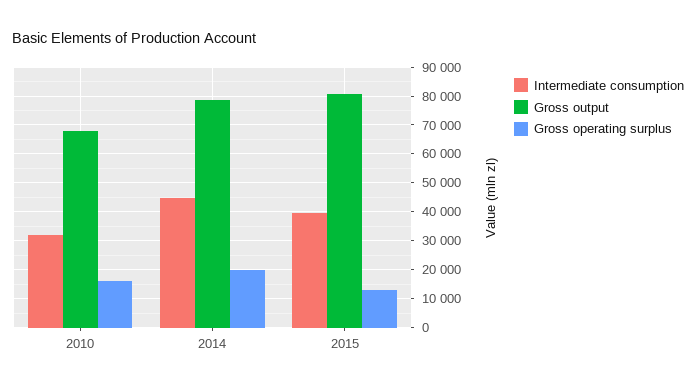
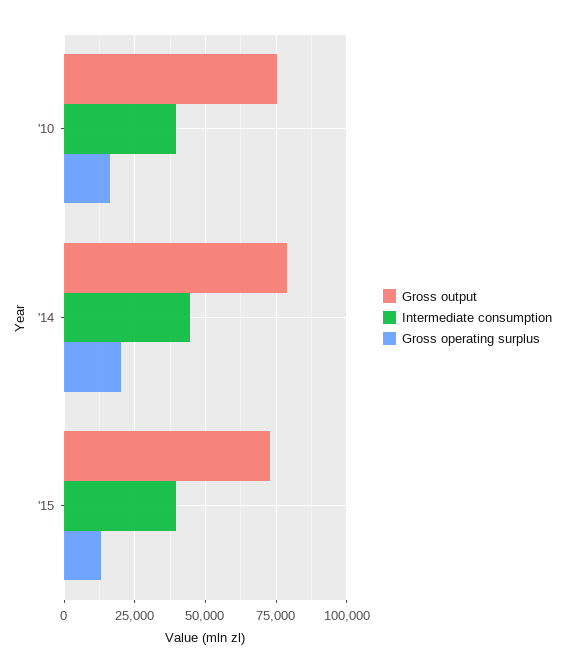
Intermediate consumption, 2010: 32500 -> 40000
Gross output, 2010: 67500 -> 75000
Gross output, 2015: 80000 -> 72500

